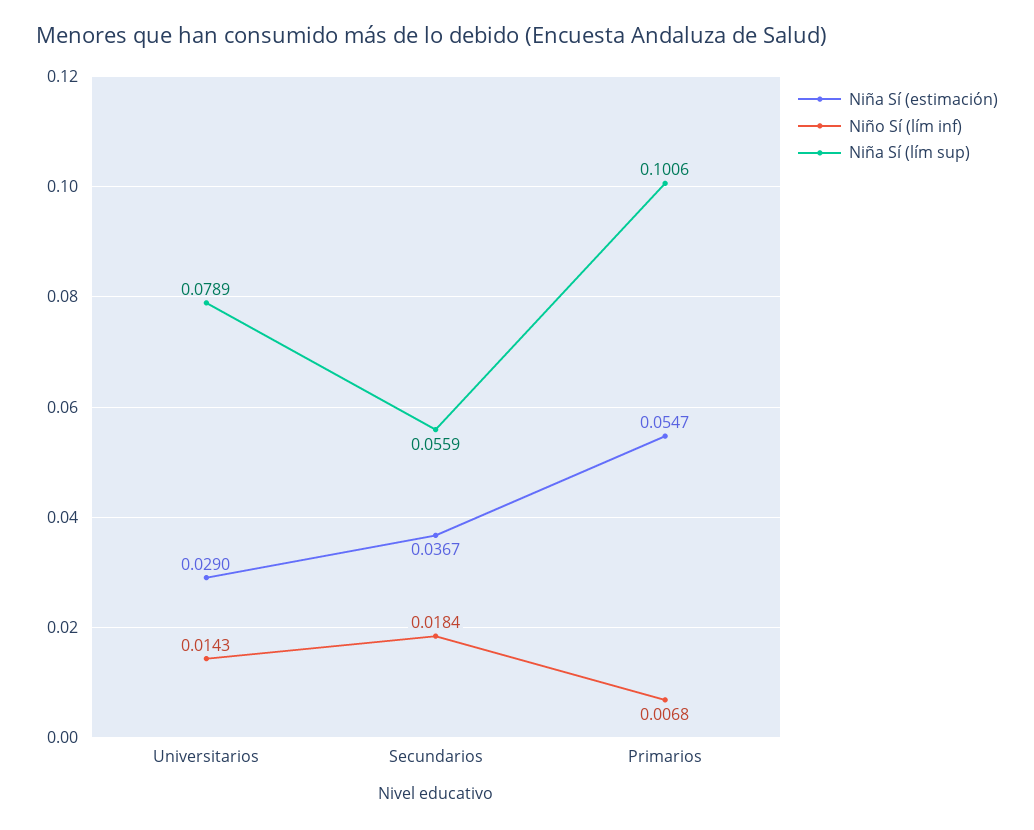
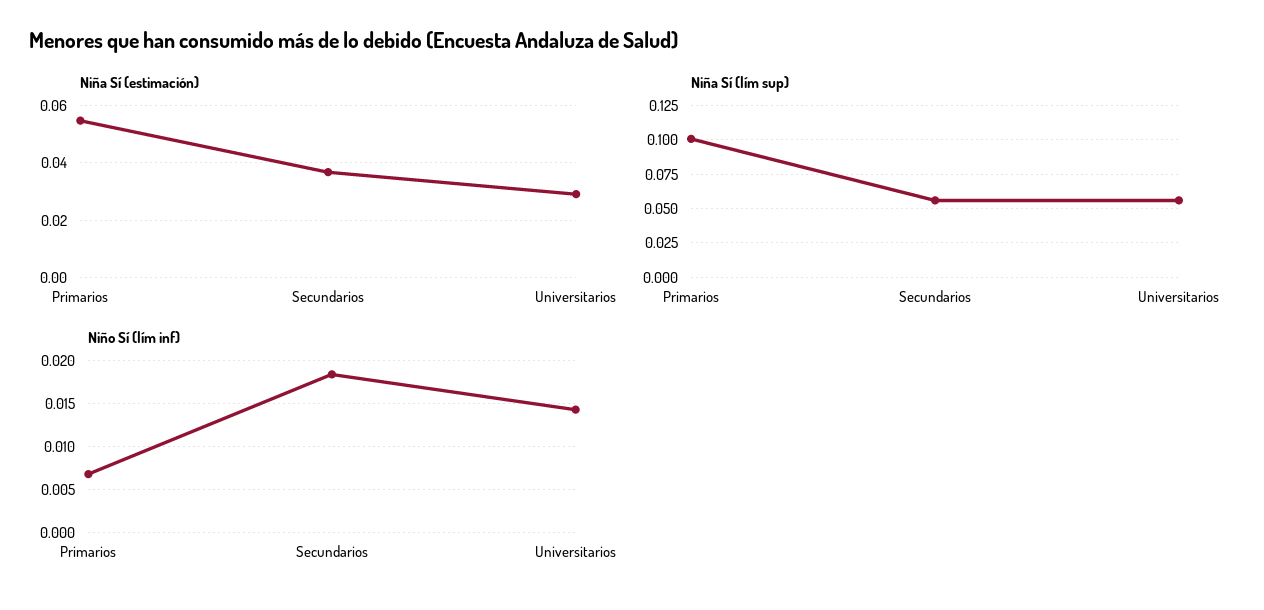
Niña Sí (lím sup), Universitarios: 0.0789 -> 0.055

